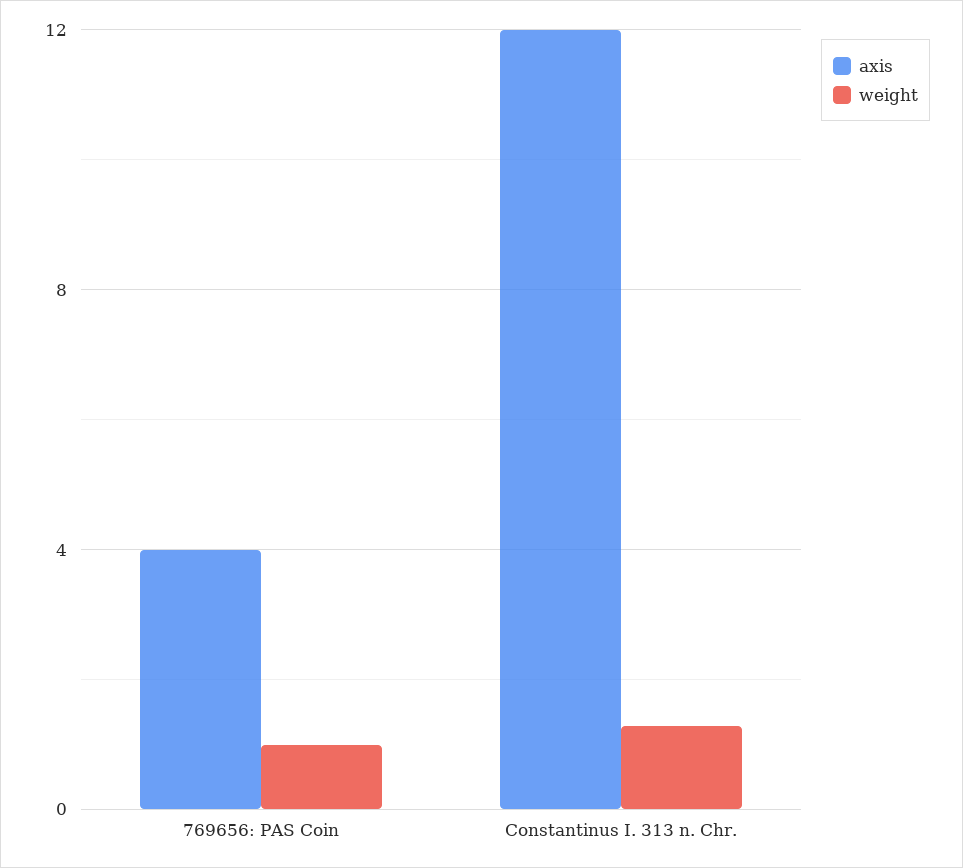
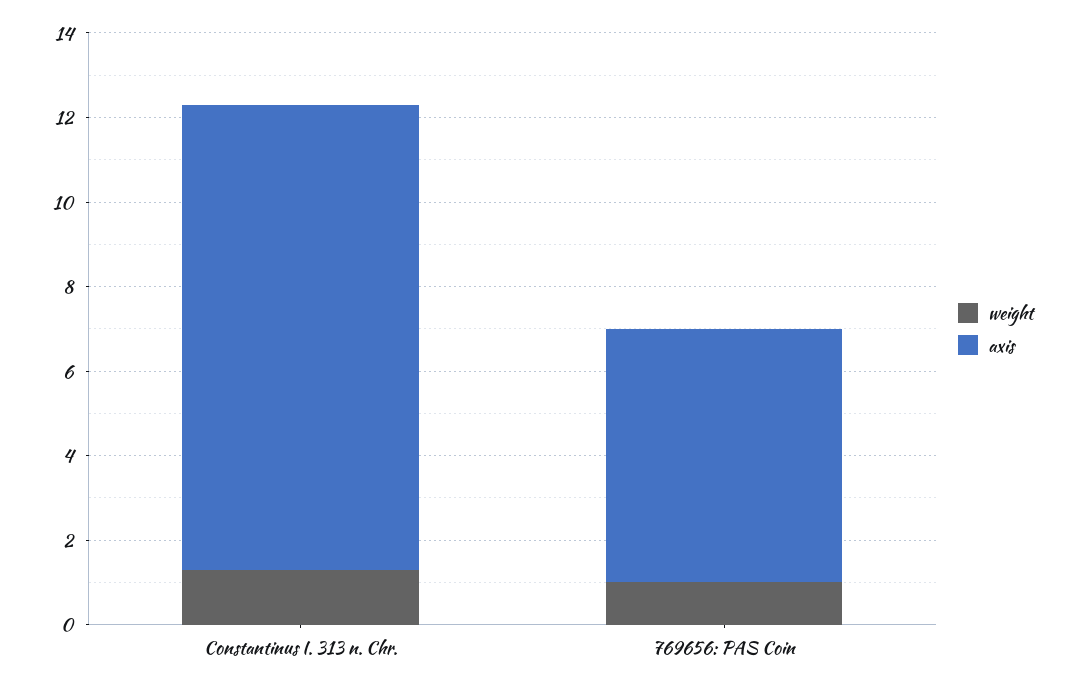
axis, 769656: PAS Coin: 4 -> 6
axis, Constantinus I. 313 n. Chr.: 12 -> 11

